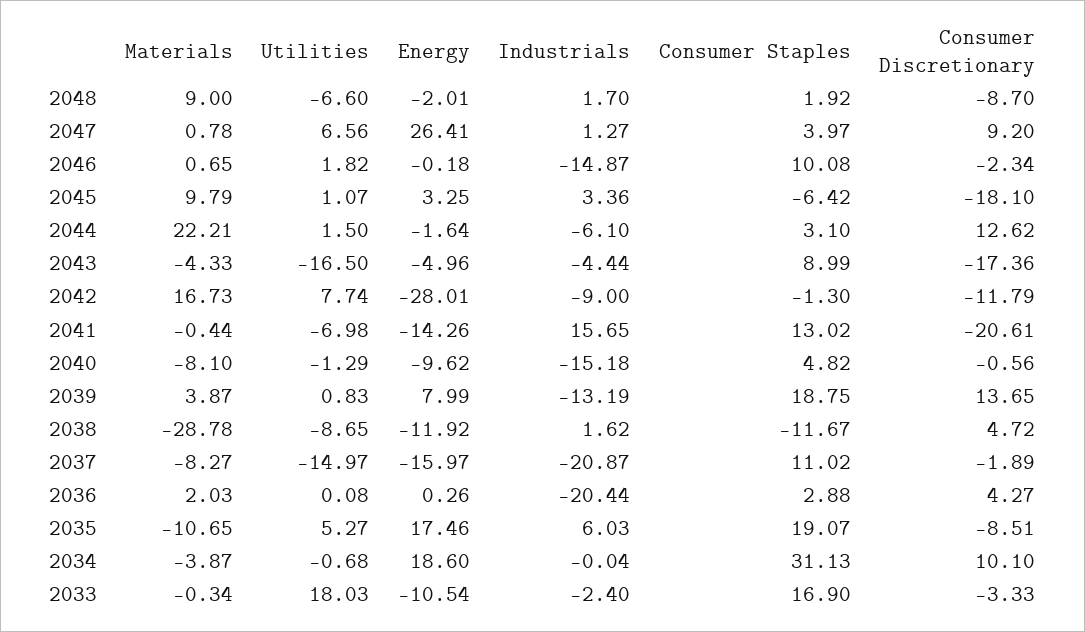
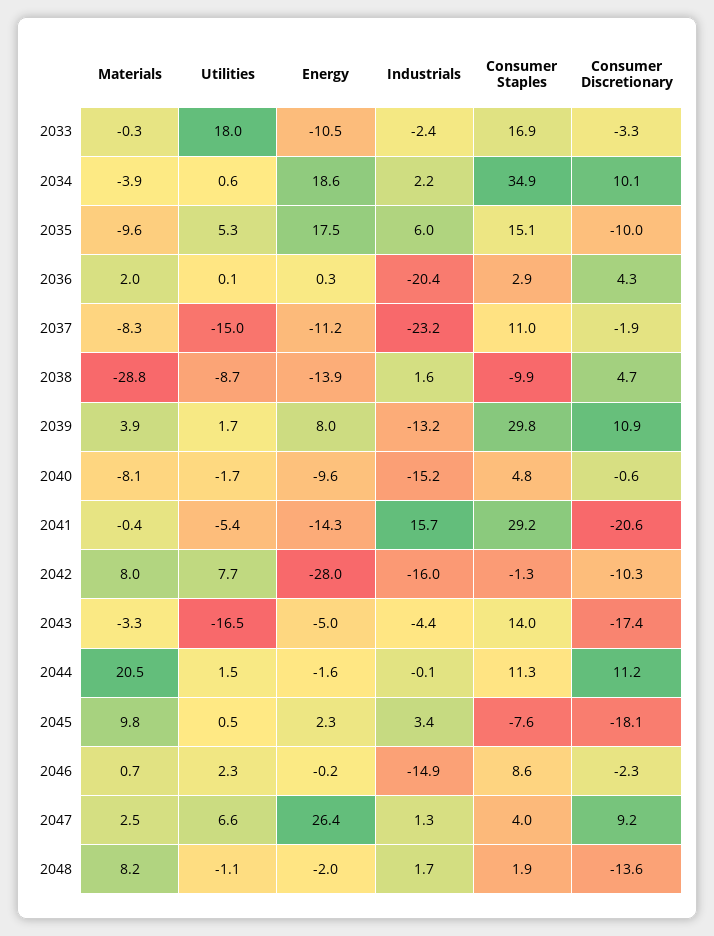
Materials, 2048: 9 -> 8.2
Utilities, 2048: -6.6 -> -1.1
Consumer Discretionary, 2048: -8.7 -> -13.6
Materials, 2047: 0.78 -> 2.5
Utilities, 2046: 1.82 -> 2.3
Consumer Staples, 2046: 10.08 -> 8.6
Utilities, 2045: 1.07 -> 0.5
Energy, 2045: 3.25 -> 2.3
Consumer Staples, 2045: -6.42 -> -7.6
Materials, 2044: 22.21 -> 20.5
Industrials, 2044: -6.1 -> -0.1
Consumer Staples, 2044: 3.1 -> 11.3
Consumer Discretionary, 2044: 12.62 -> 11.2
Materials, 2043: -4.33 -> -3.3
Consumer Staples, 2043: 8.99 -> 14
Materials, 2042: 16.73 -> 8
Industrials, 2042: -9 -> -16
Consumer Discretionary, 2042: -11.79 -> -10.3
Utilities, 2041: -6.98 -> -5.4
Consumer Staples, 2041: 13.02 -> 29.2
Utilities, 2040: -1.29 -> -1.7
Utilities, 2039: 0.83 -> 1.7
Consumer Staples, 2039: 18.75 -> 29.8
Consumer Discretionary, 2039: 13.65 -> 10.9
Energy, 2038: -11.92 -> -13.9
Consumer Staples, 2038: -11.67 -> -9.9
Energy, 2037: -15.97 -> -11.2
Industrials, 2037: -20.87 -> -23.2
Materials, 2035: -10.65 -> -9.6
Consumer Staples, 2035: 19.07 -> 15.1
Consumer Discretionary, 2035: -8.51 -> -10
Utilities, 2034: -0.68 -> 0.6
Industrials, 2034: -0.04 -> 2.2
Consumer Staples, 2034: 31.13 -> 34.9

